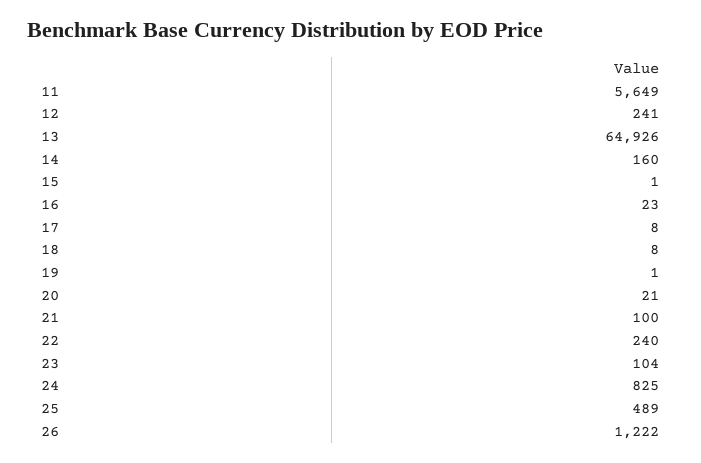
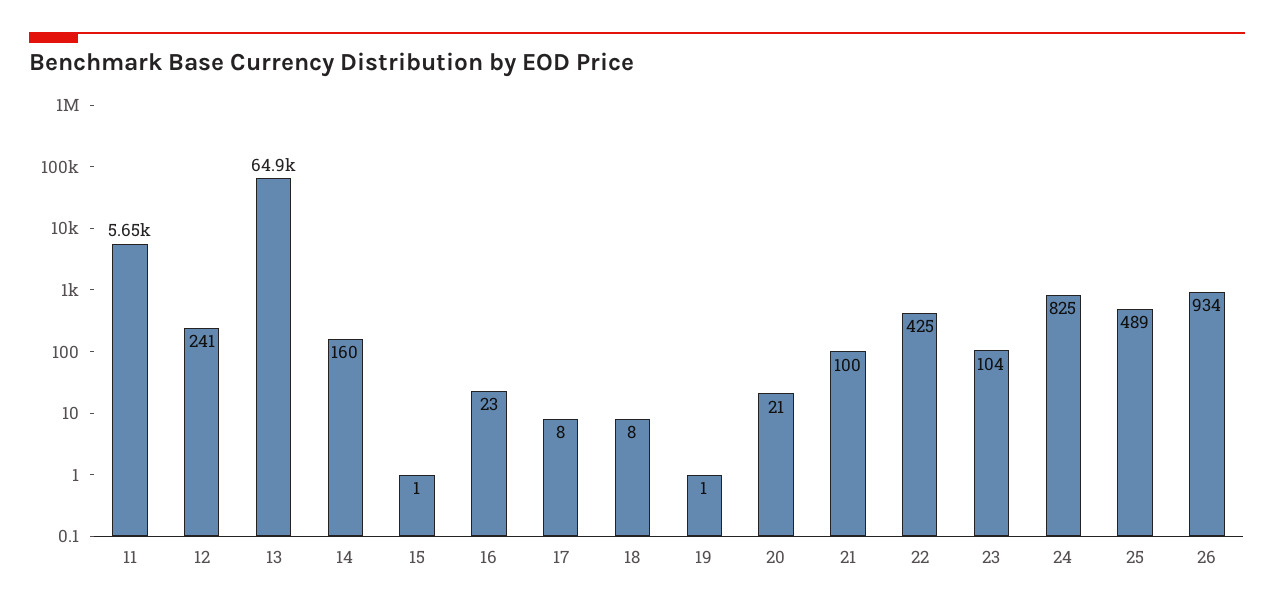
22: 240 -> 425
26: 1222 -> 934

